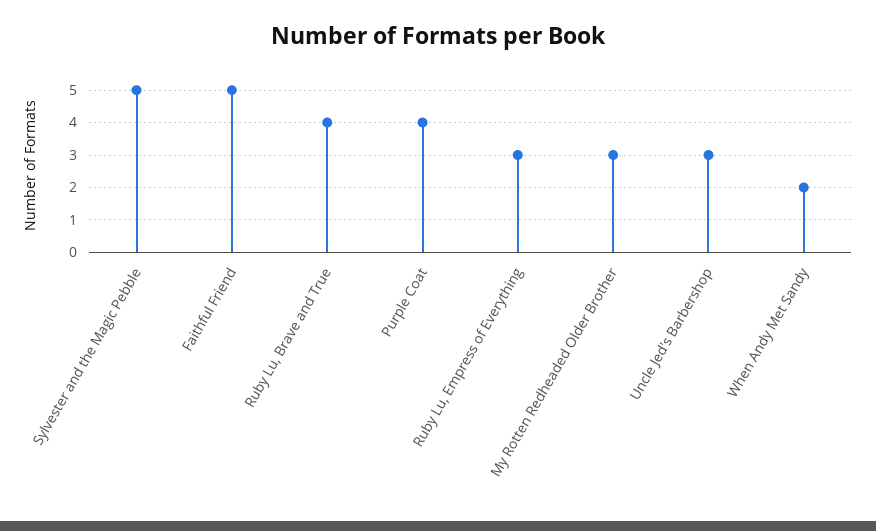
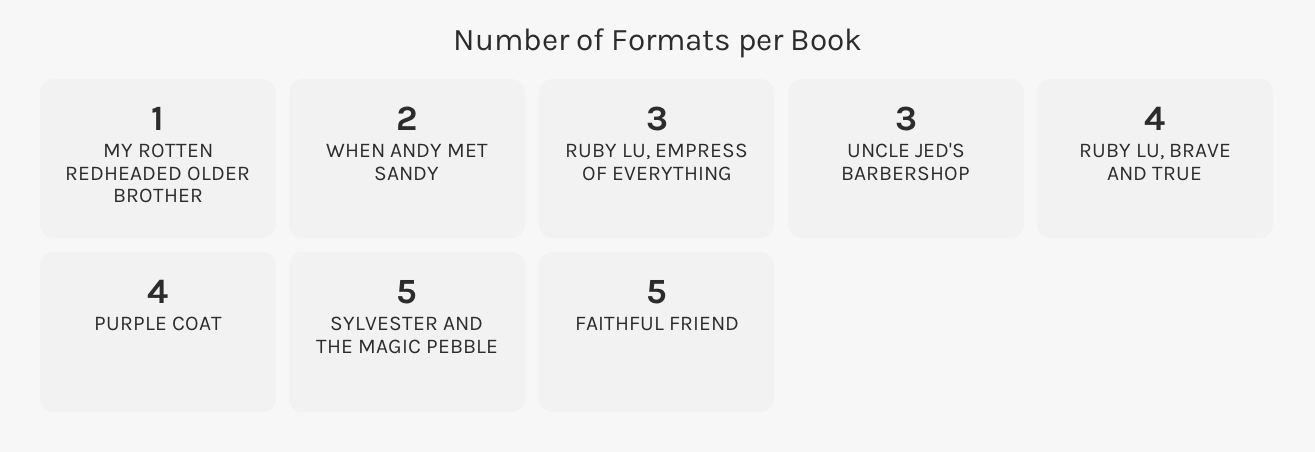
My Rotten Redheaded Older Brother: 3 -> 1

